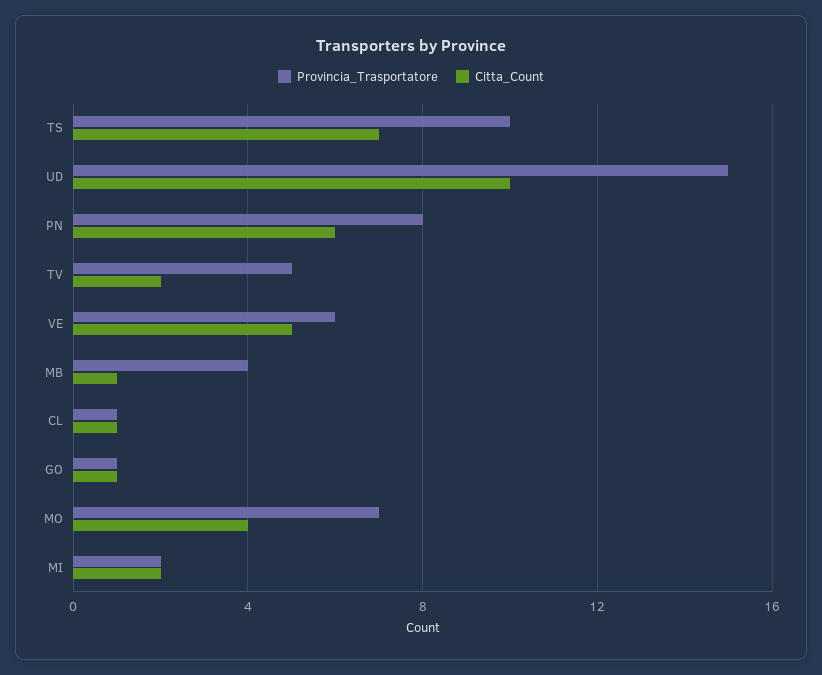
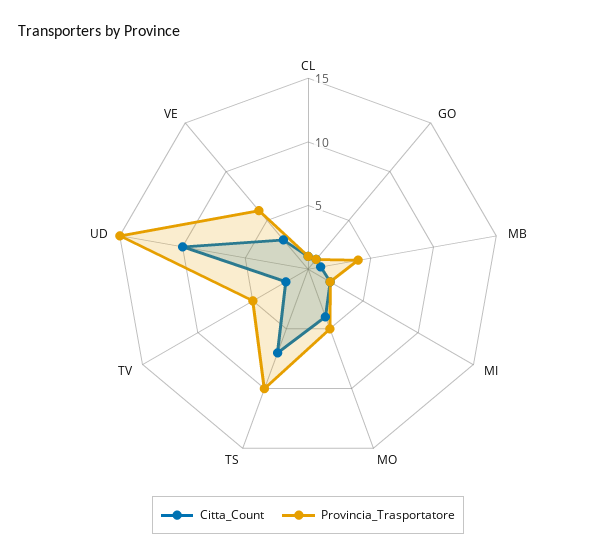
Provincia_Trasportatore, PN: 8 -> none
Citta_Count, PN: 6 -> none
Citta_Count, VE: 5 -> 3
Provincia_Trasportatore, MO: 7 -> 5

